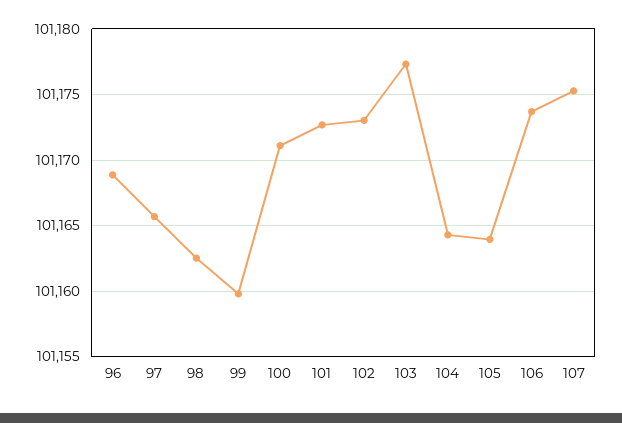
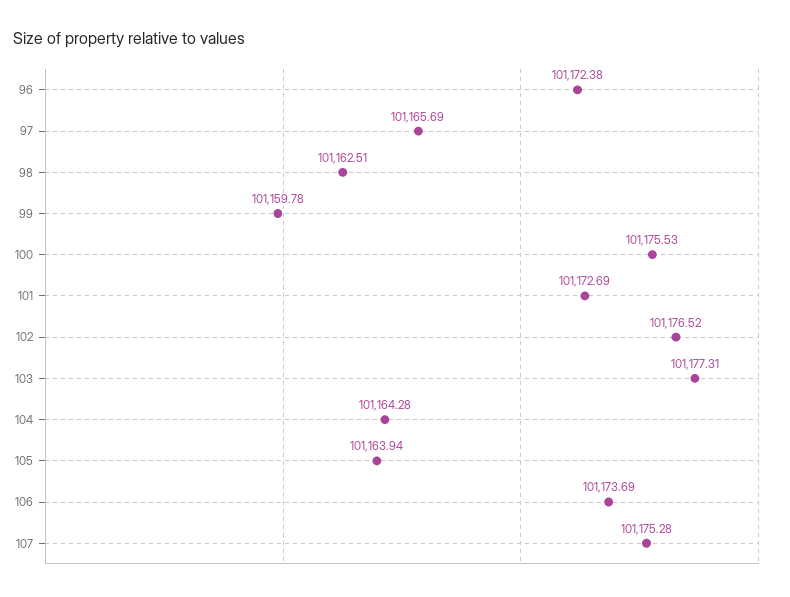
96: 101169 -> 101172.38
100: 101171 -> 101175.53
102: 101173 -> 101176.52

